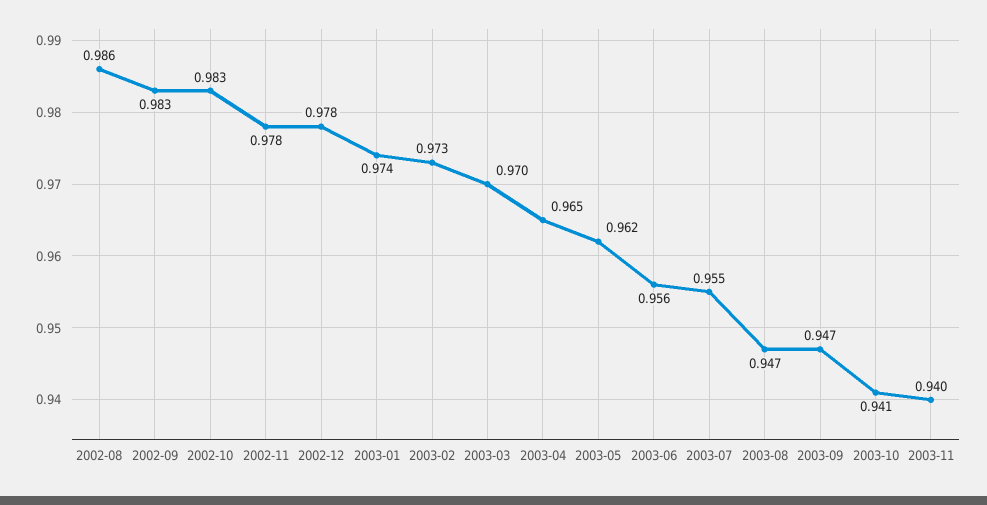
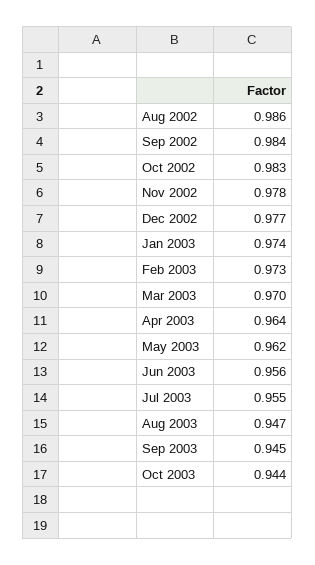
2002-09: 0.983 -> 0.984
2002-12: 0.978 -> 0.977
2003-04: 0.965 -> 0.964
2003-09: 0.947 -> 0.945
2003-10: 0.941 -> 0.944
2003-11: 0.94 -> none

